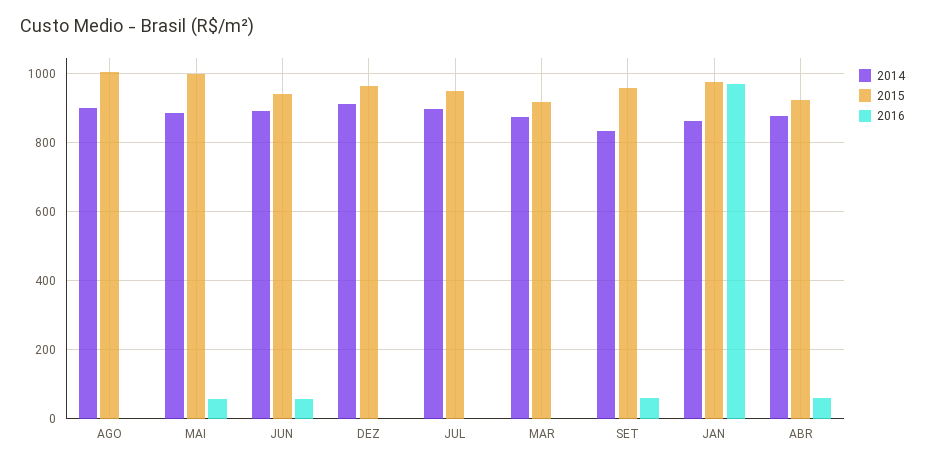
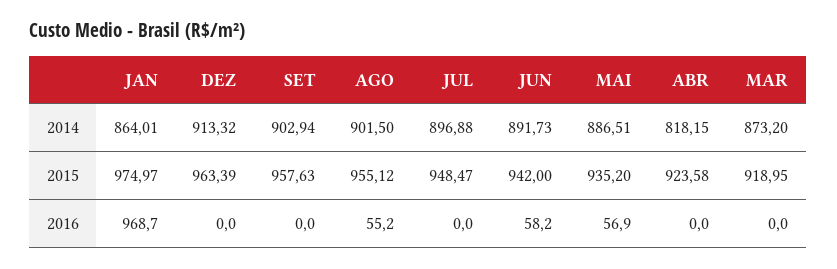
2015, AGO: 1000 -> 955.12
2016, AGO: 0 -> 55.2
2015, MAI: 1000 -> 935.2
2014, SET: 840 -> 902.94
2016, SET: 60 -> 0
2014, ABR: 880 -> 818.15
2016, ABR: 60 -> 0

